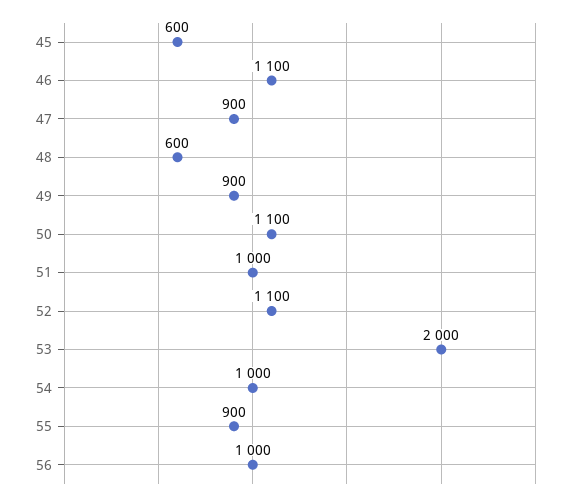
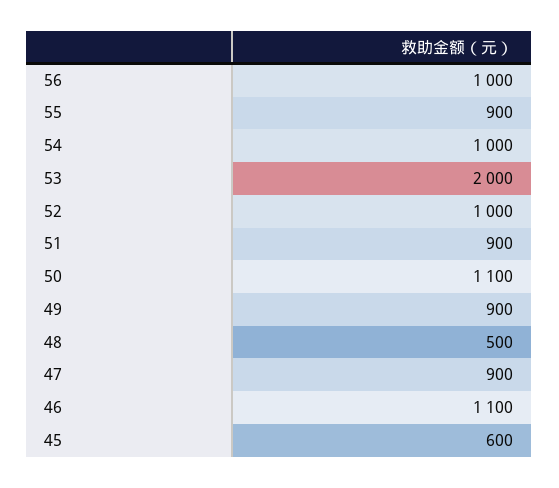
48: 600 -> 500
51: 1000 -> 900
52: 1100 -> 1000

